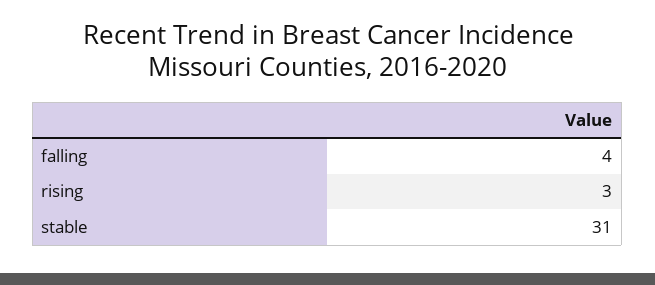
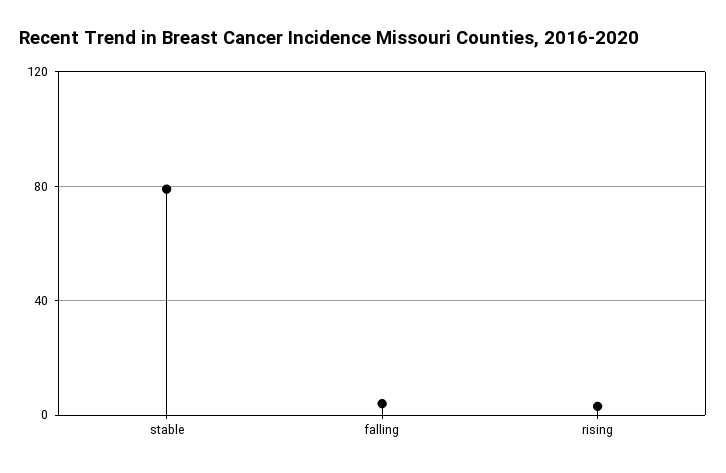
stable: 31 -> 80

